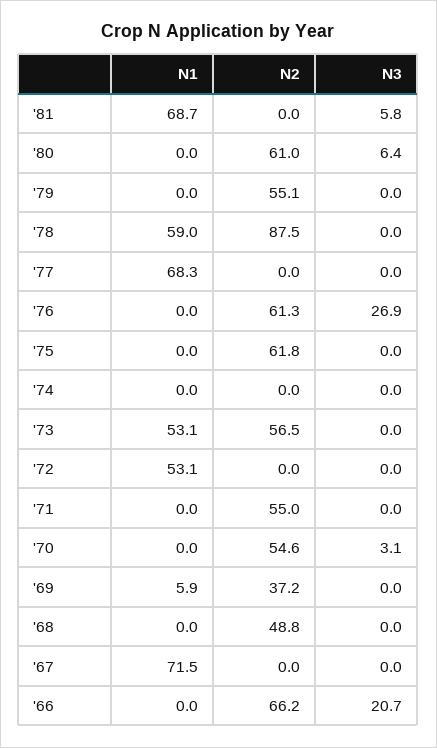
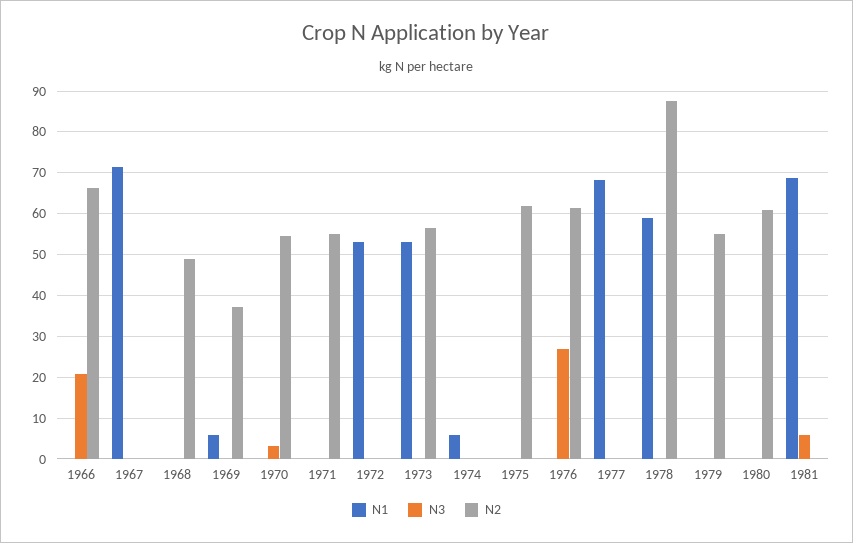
N3, '80: 6.4 -> 0
N1, '74: 0 -> 6

